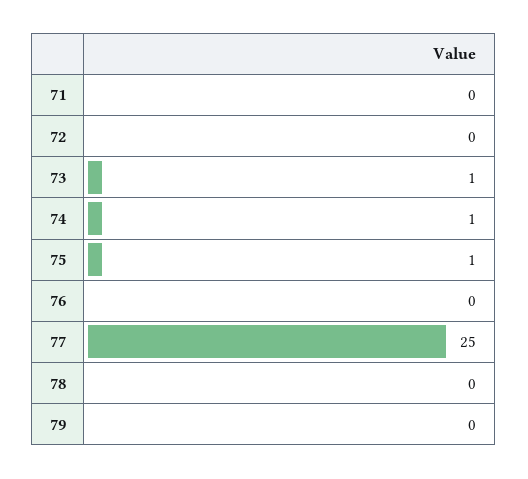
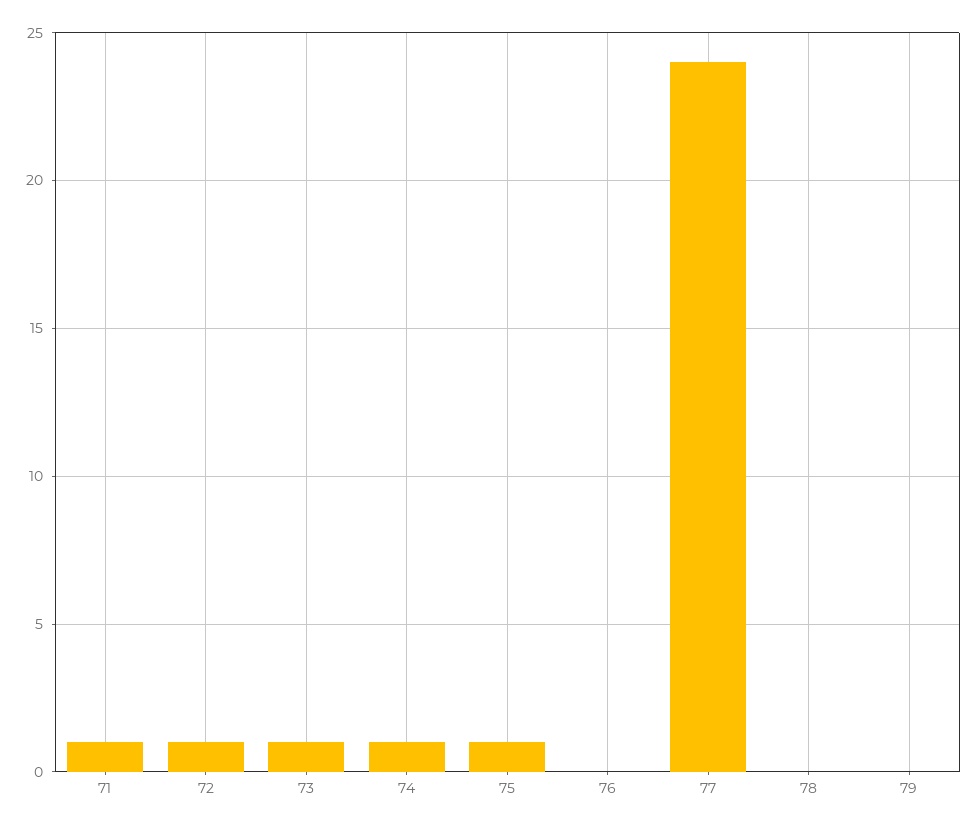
71: 0 -> 1
72: 0 -> 1
77: 25 -> 24

